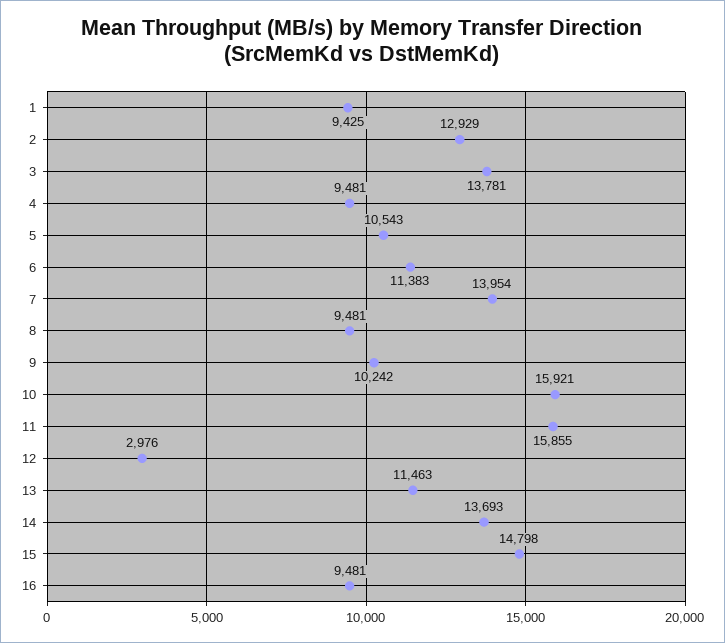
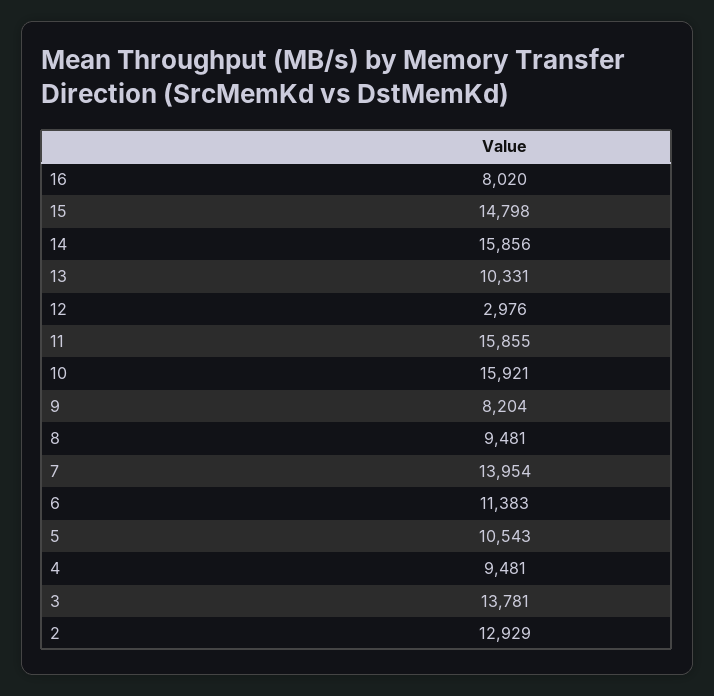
1: 9425 -> none
9: 10242 -> 8204
13: 11463 -> 10331
14: 13693 -> 15856
16: 9481 -> 8020

